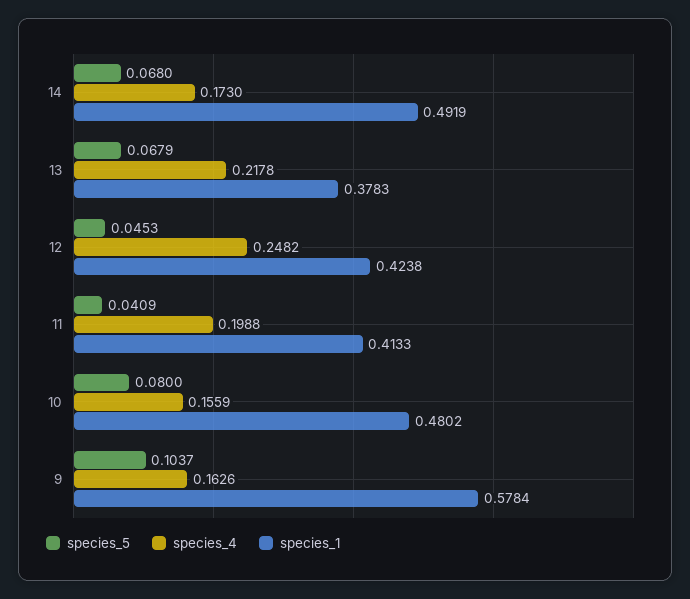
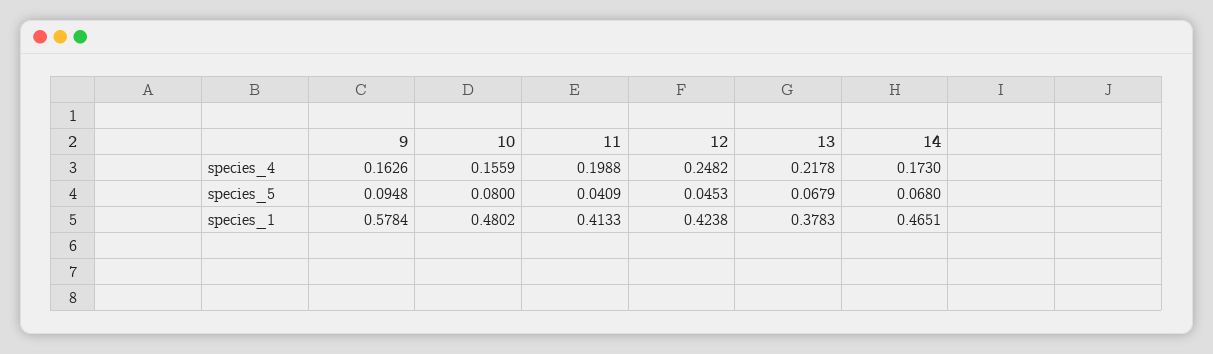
species_1, 14: 0.4919 -> 0.4651
species_5, 9: 0.1037 -> 0.0948

